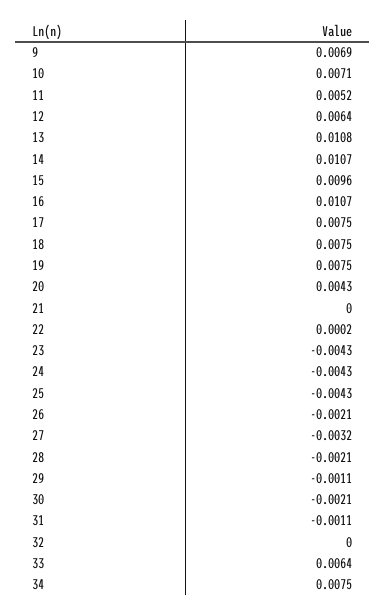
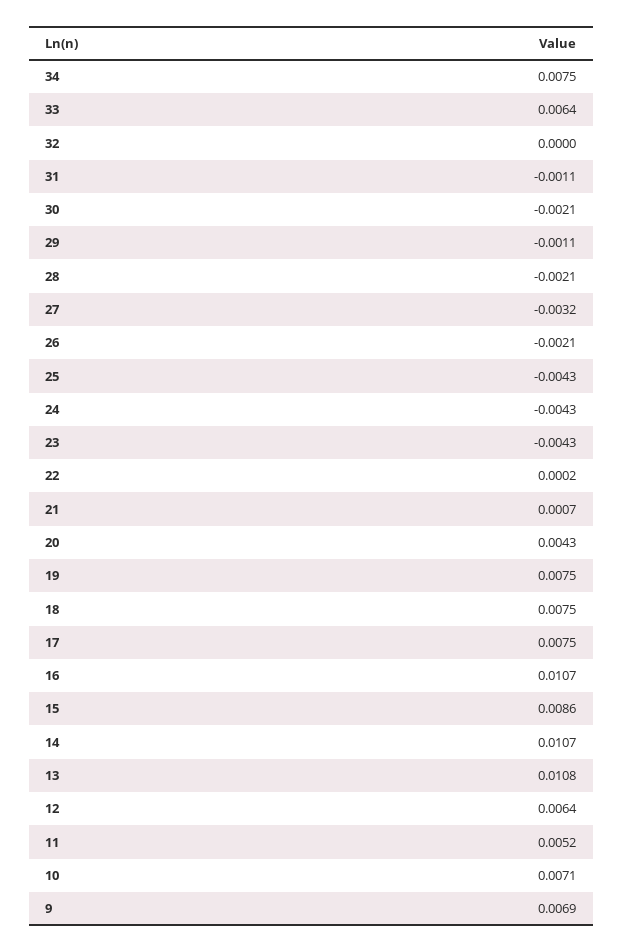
15: 0.0096 -> 0.0086
21: 0 -> 0.0007

